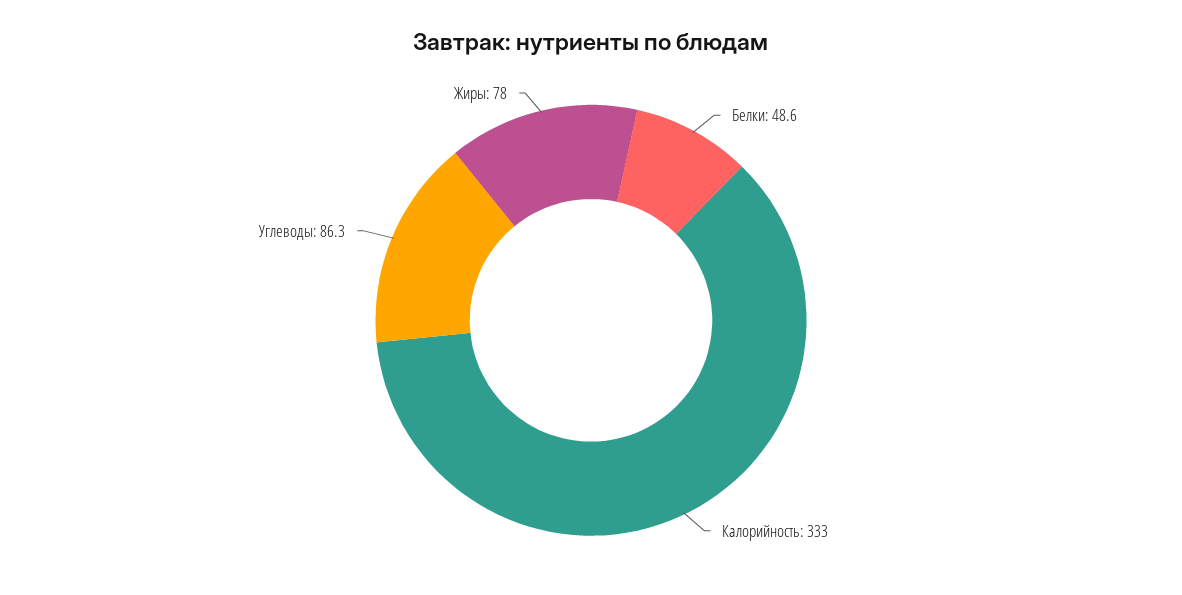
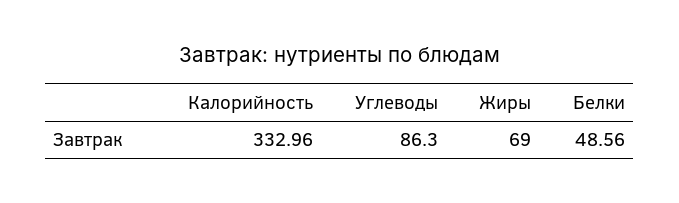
Жиры: 78 -> 69

